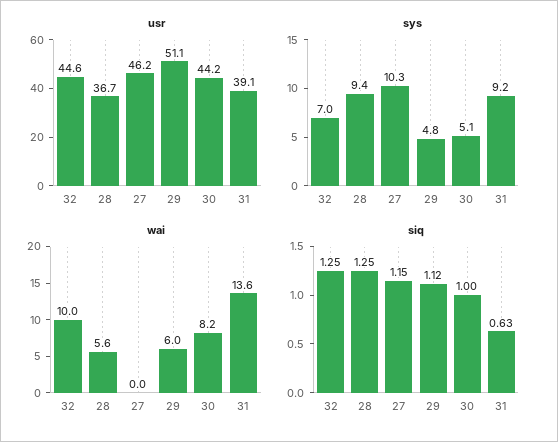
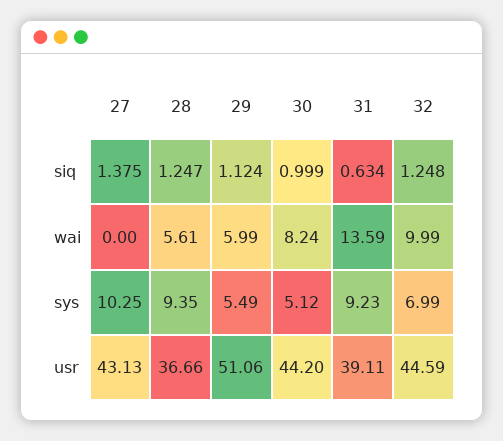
usr, 27: 46.2 -> 43.13
sys, 29: 4.8 -> 5.49
siq, 27: 1.15 -> 1.375

